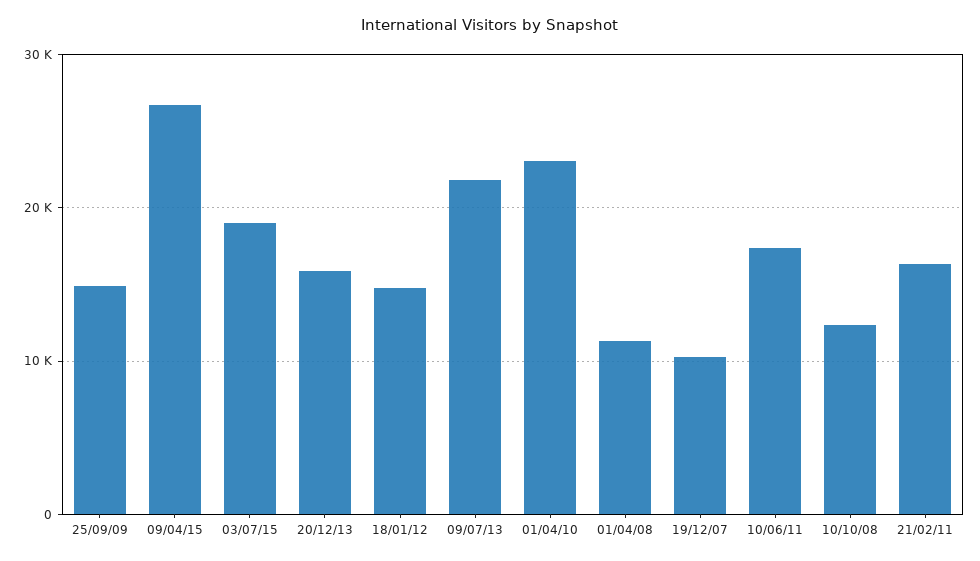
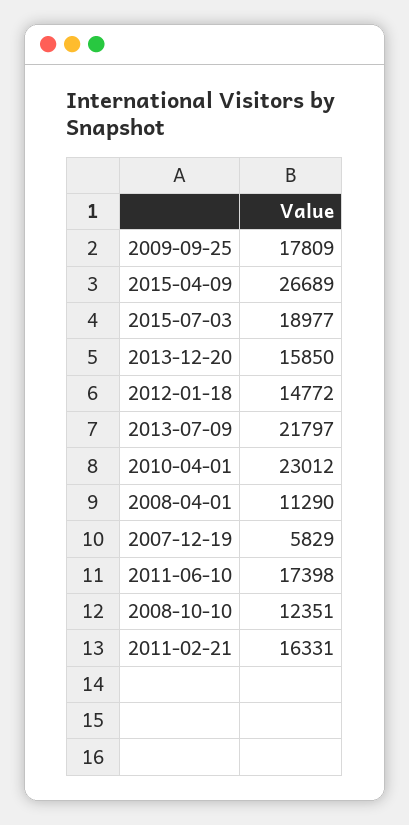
25/09/09: 15000 -> 17809
19/12/07: 10000 -> 5829

